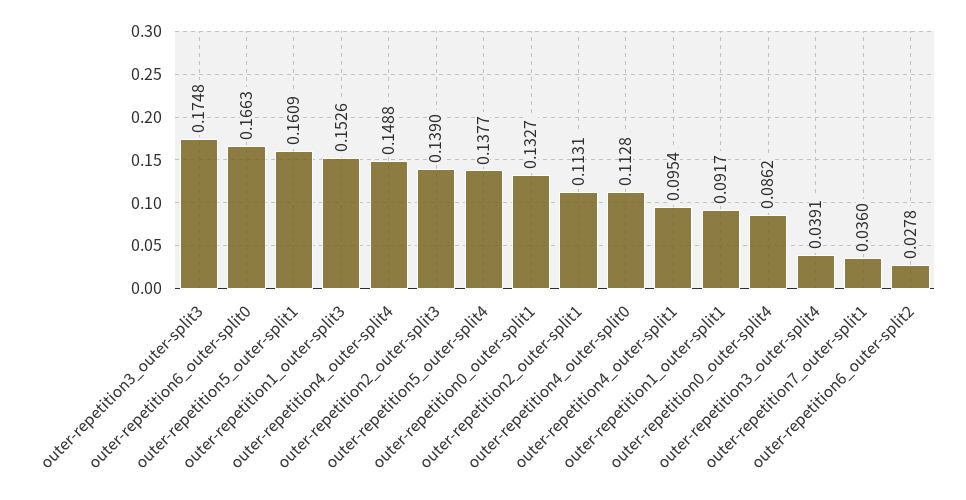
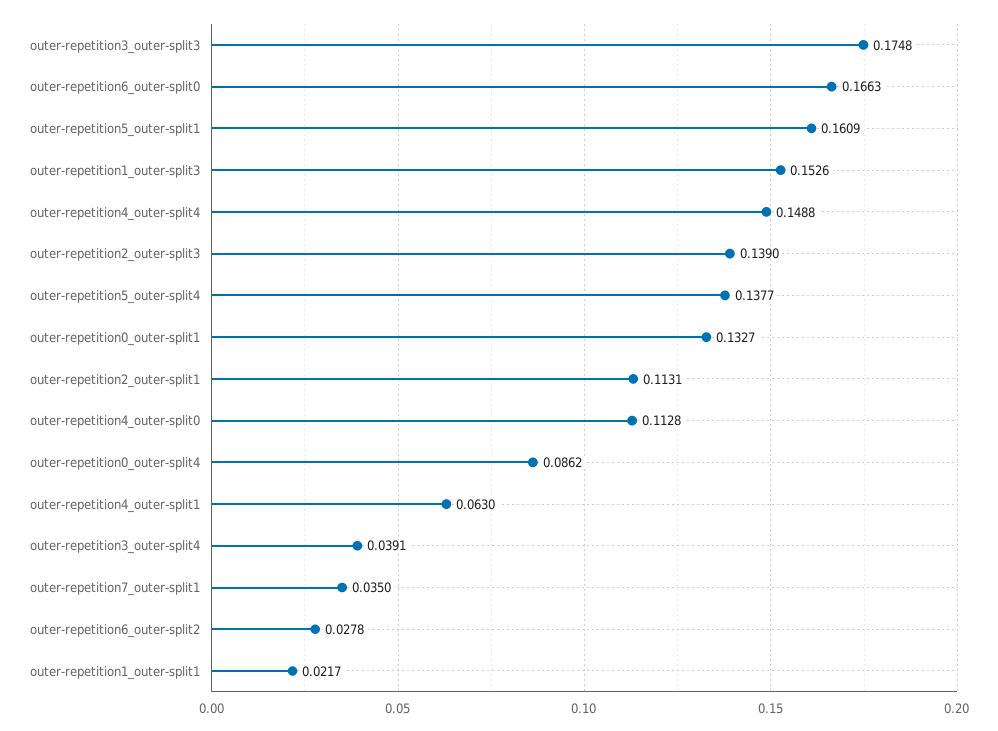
outer-repetition4_outer-split1: 0.0954 -> 0.063
outer-repetition1_outer-split1: 0.0917 -> 0.0217
outer-repetition7_outer-split1: 0.036 -> 0.035

